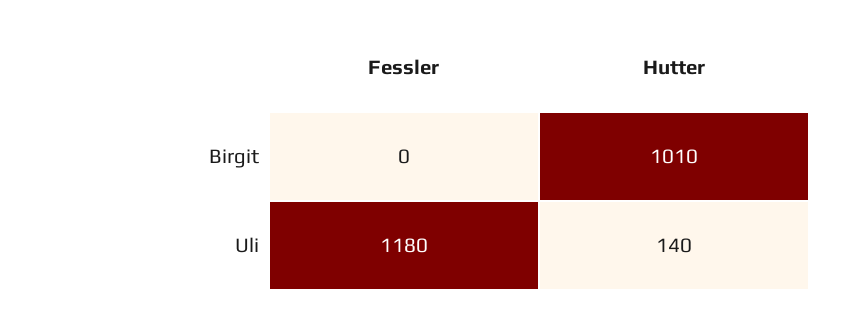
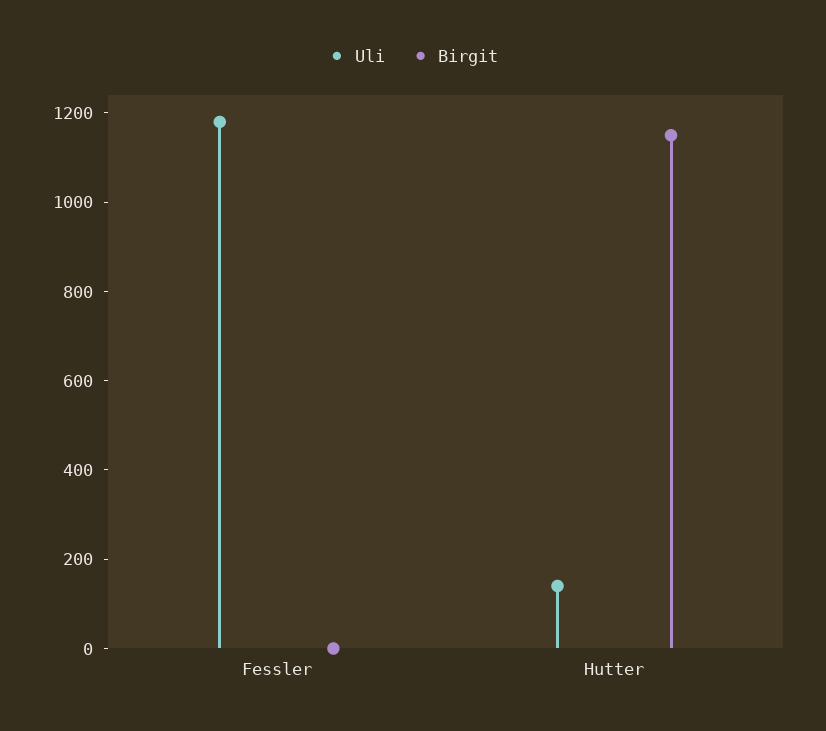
Birgit, Hutter: 1010 -> 1150

